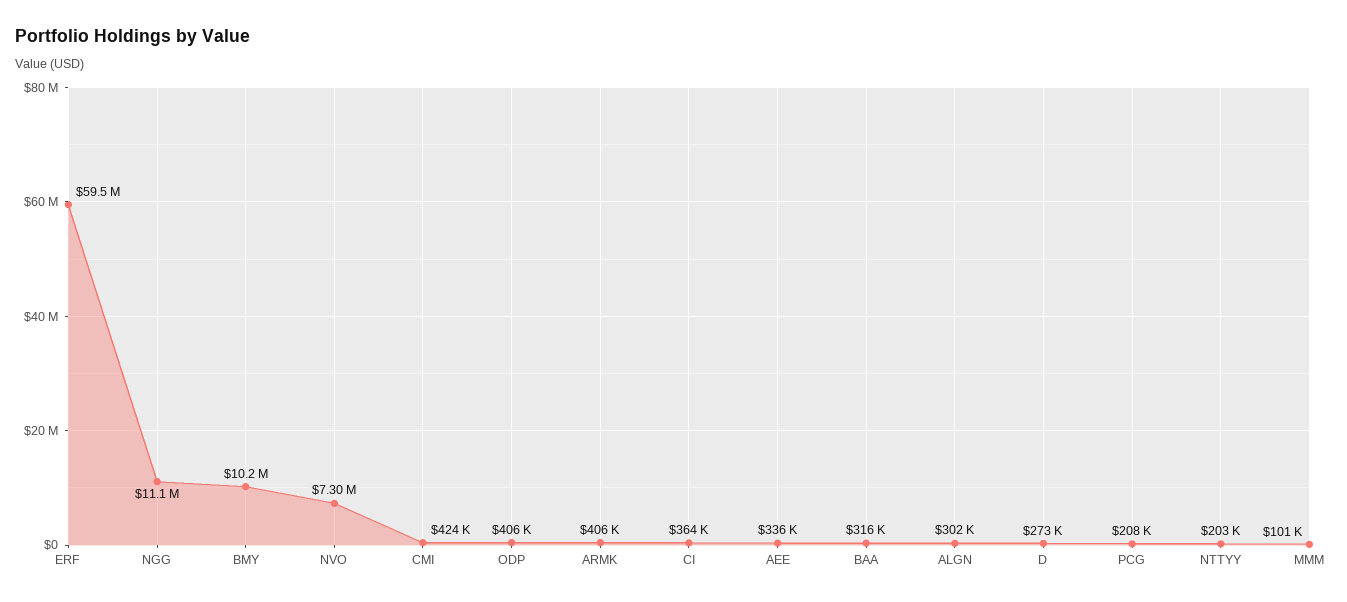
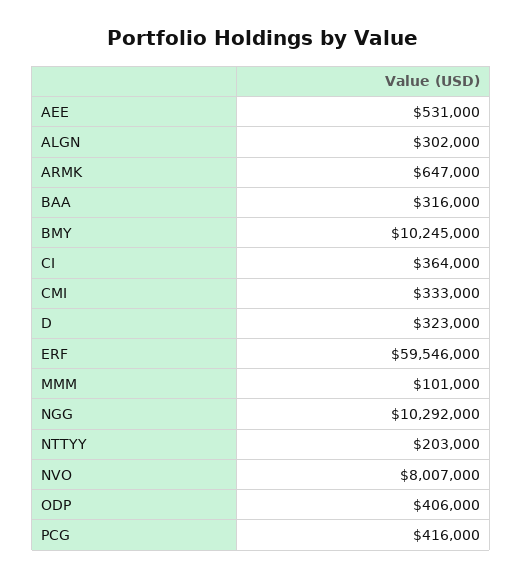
NGG: 11100000 -> 10292000
NVO: 7300000 -> 8007000
CMI: 424000 -> 333000
ARMK: 406000 -> 647000
AEE: 336000 -> 531000
D: 273000 -> 323000
PCG: 208000 -> 416000

